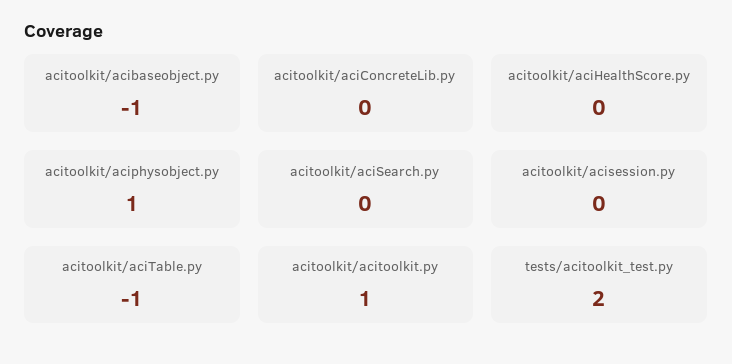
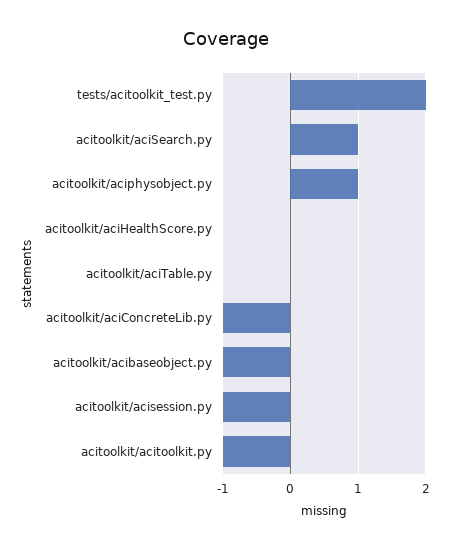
acitoolkit/aciConcreteLib.py: 0 -> -1
acitoolkit/aciSearch.py: 0 -> 1
acitoolkit/acisession.py: 0 -> -1
acitoolkit/aciTable.py: -1 -> 0
acitoolkit/acitoolkit.py: 1 -> -1

